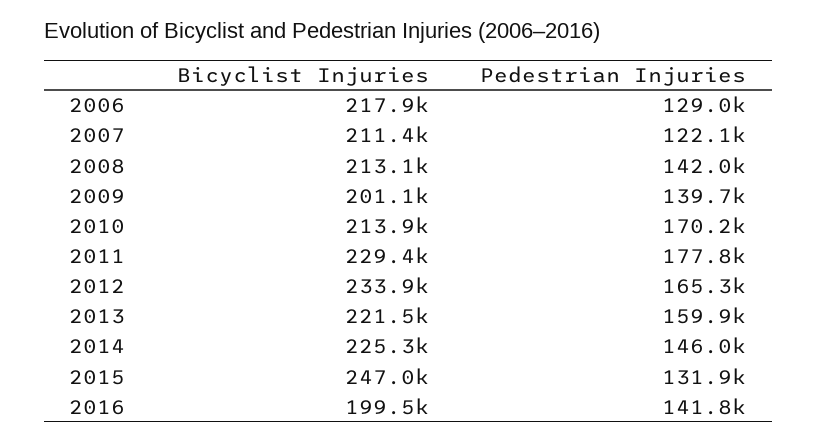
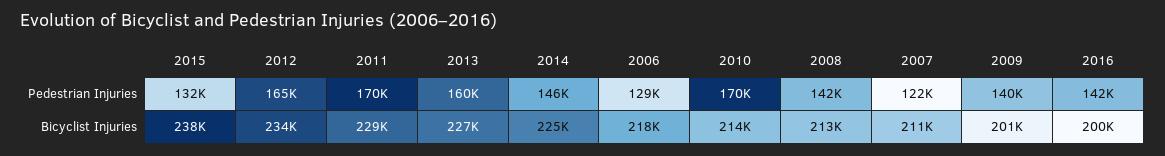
Pedestrian Injuries, 2011: 177800 -> 170000
Bicyclist Injuries, 2013: 221500 -> 227000
Bicyclist Injuries, 2015: 247000 -> 238000

